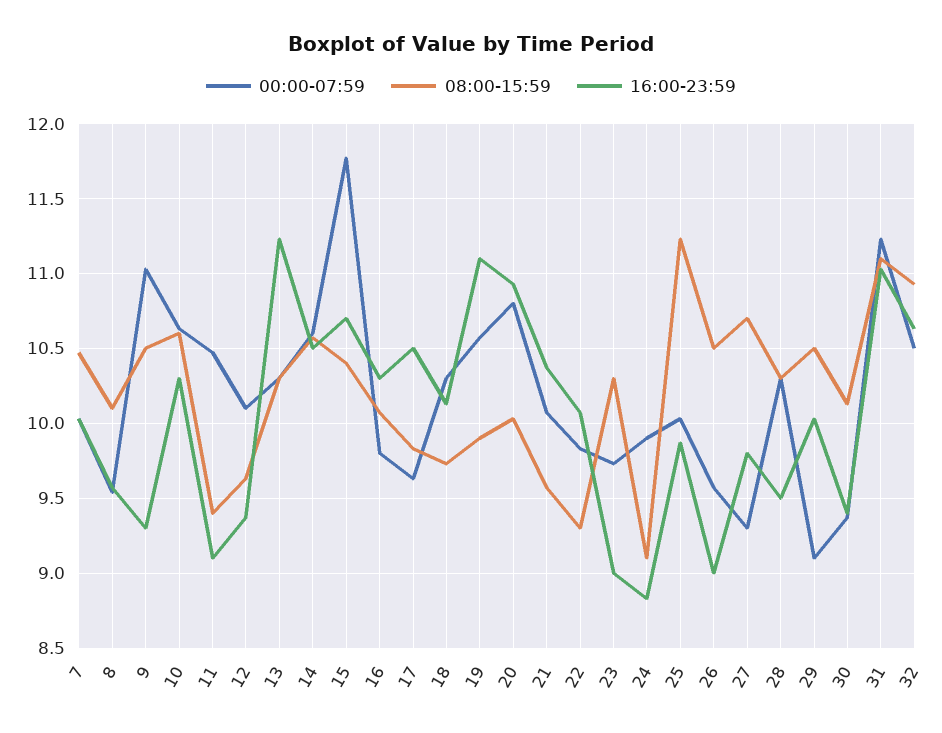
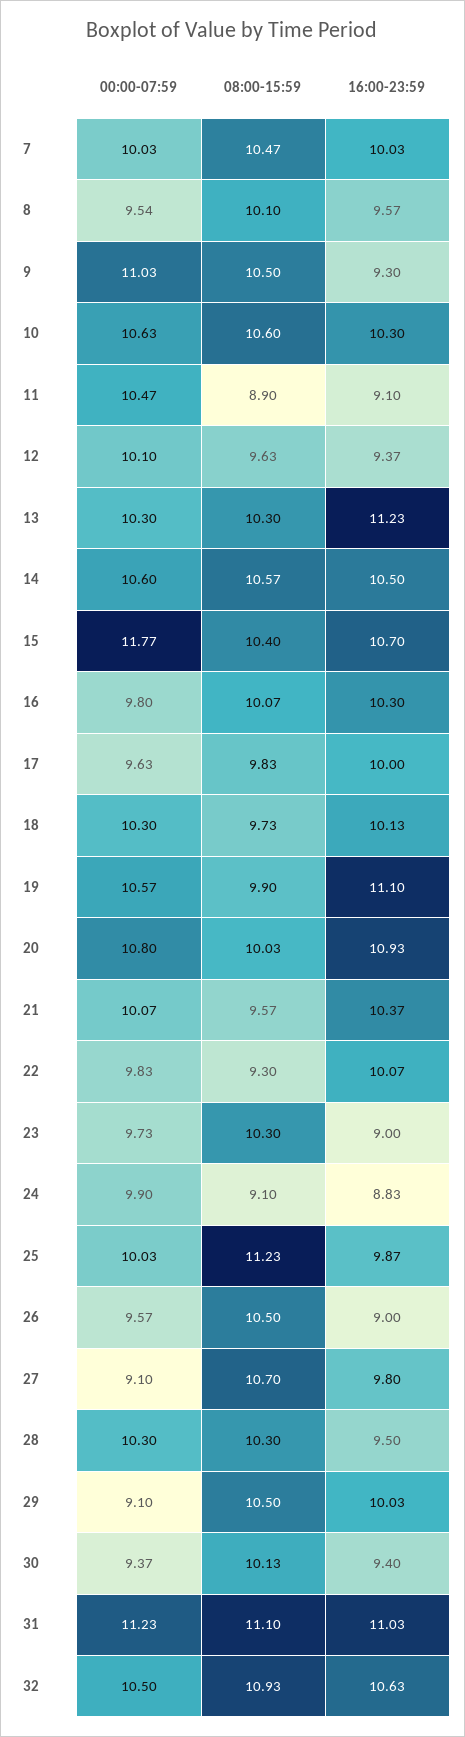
08:00-15:59, 11: 9.4 -> 8.9
16:00-23:59, 17: 10.5 -> 10
00:00-07:59, 27: 9.3 -> 9.1

